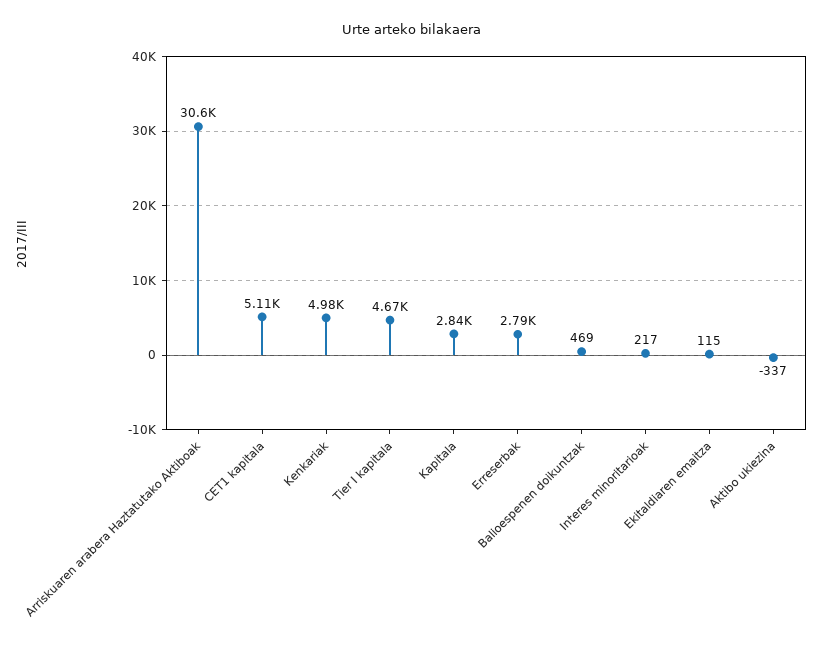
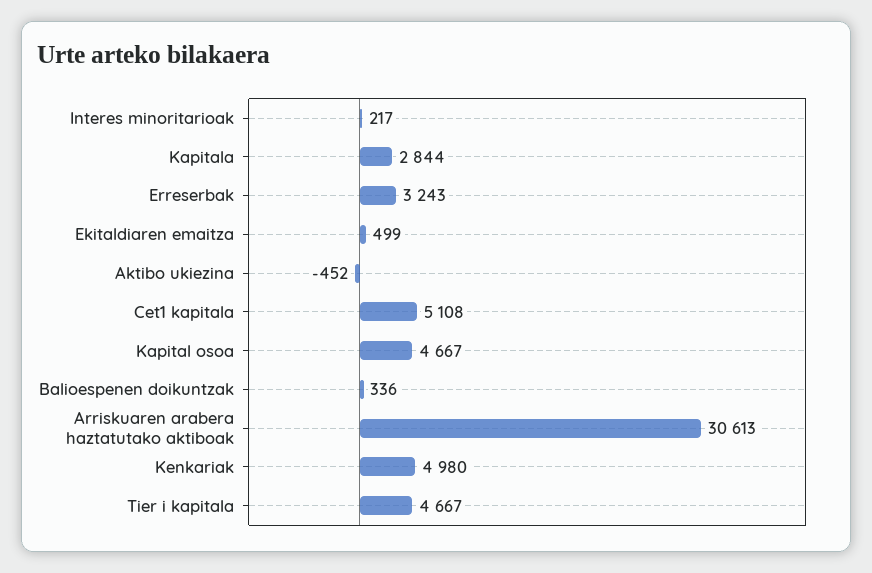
Erreserbak: 2790 -> 3243
Balioespenen doikuntzak: 469 -> 336
Ekitaldiaren emaitza: 115 -> 499
Aktibo ukiezina: -337 -> -452
Kapital osoa: none -> 4667

